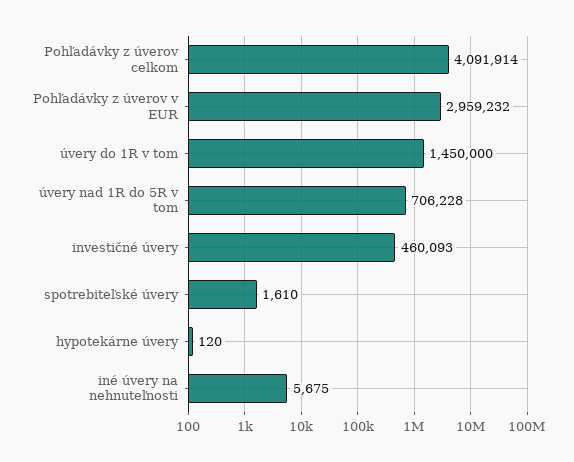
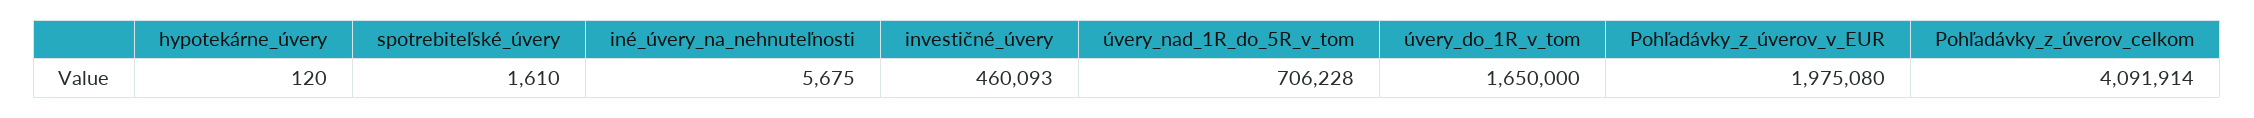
Pohľadávky z úverov v EUR: 2959232 -> 1975080
úvery do 1R v tom: 1450000 -> 1650000

